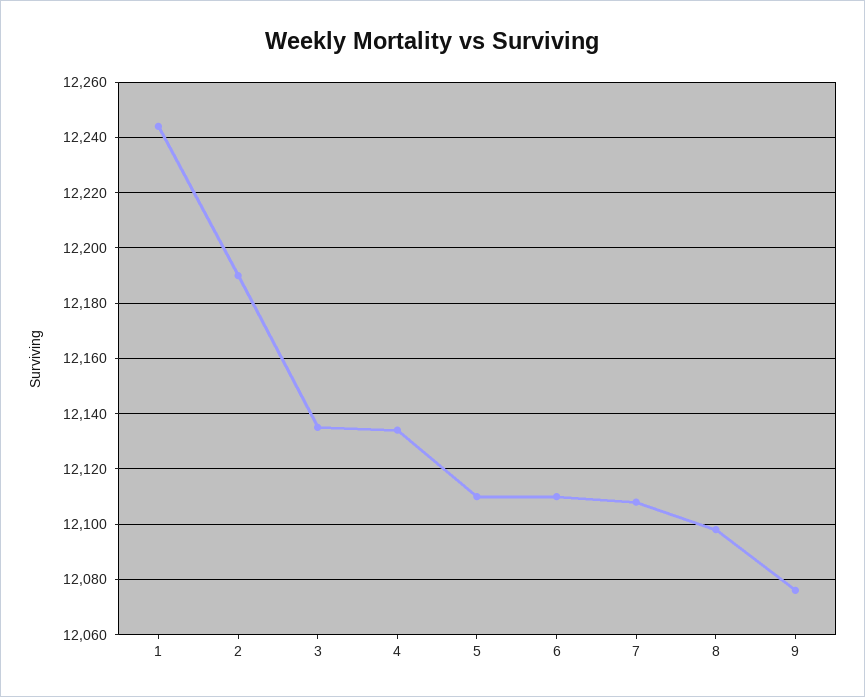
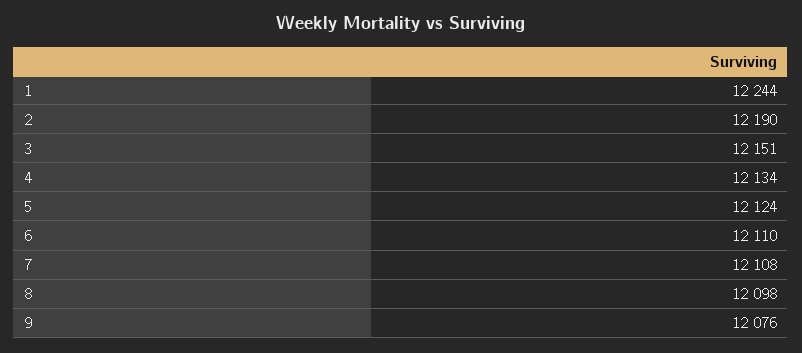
3: 12135 -> 12151
5: 12110 -> 12124

